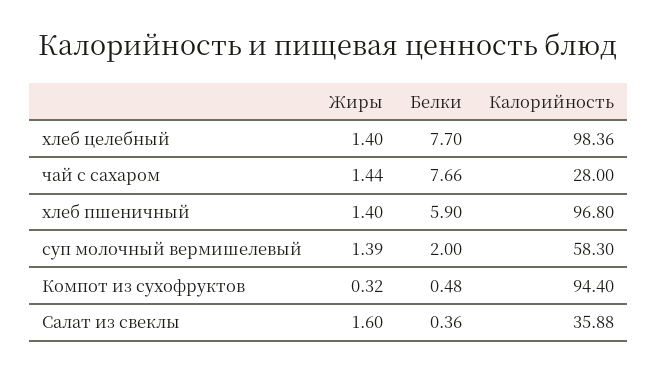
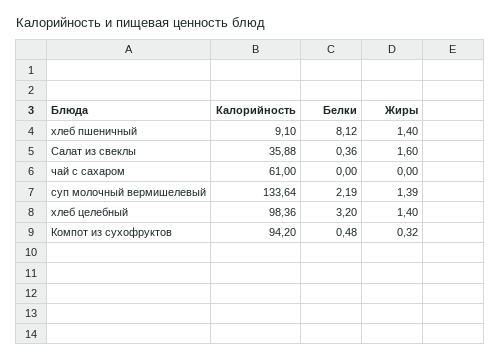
Белки, хлеб целебный: 7.7 -> 3.2
Жиры, чай с сахаром: 1.44 -> 0
Белки, чай с сахаром: 7.66 -> 0
Калорийность, чай с сахаром: 28 -> 61
Белки, хлеб пшеничный: 5.9 -> 8.12
Калорийность, хлеб пшеничный: 96.8 -> 9.1
Белки, суп молочный вермишелевый: 2 -> 2.19
Калорийность, суп молочный вермишелевый: 58.3 -> 133.64
Калорийность, Компот из сухофруктов: 94.4 -> 94.2

